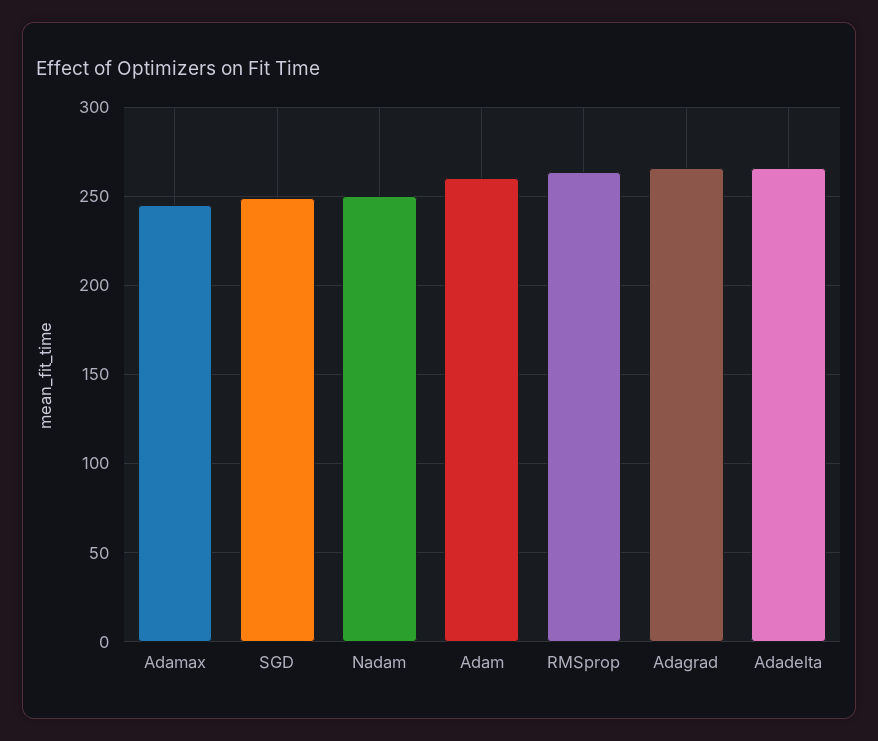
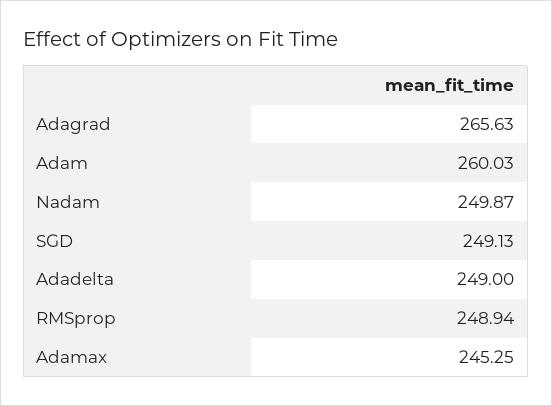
RMSprop: 265 -> 248.94
Adadelta: 265 -> 249

